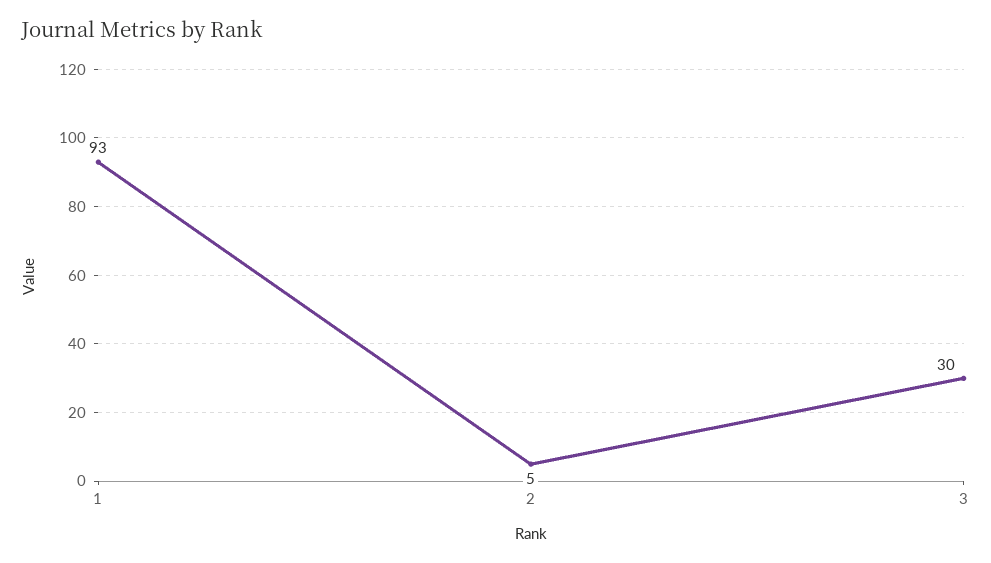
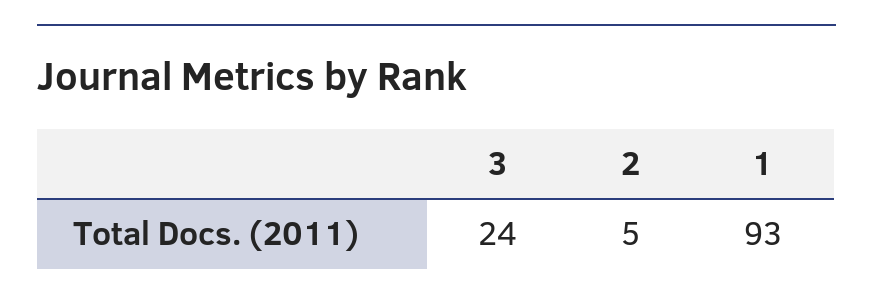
3: 30 -> 24

